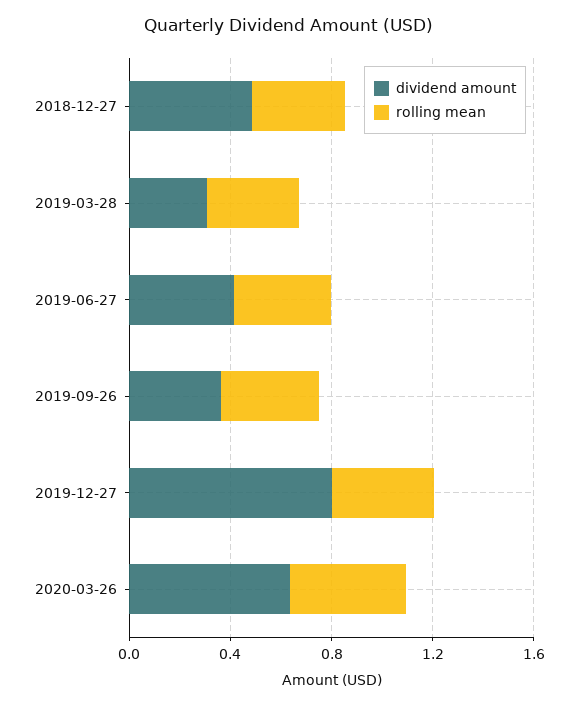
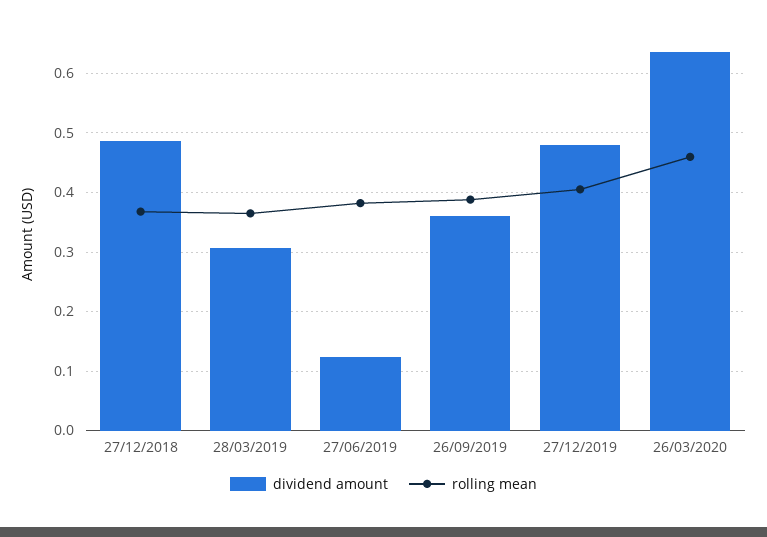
dividend amount, 2019-06-27: 0.4 -> 0.12
dividend amount, 2019-12-27: 0.8 -> 0.48

